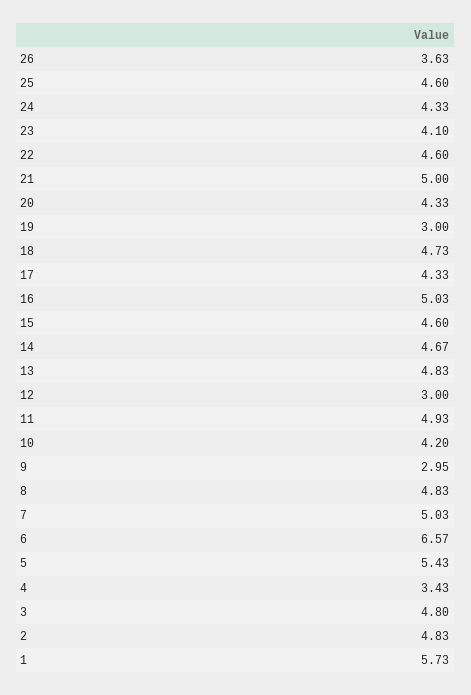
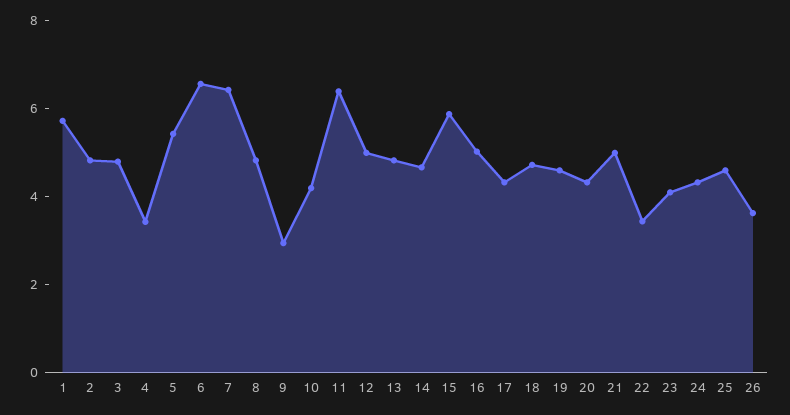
22: 4.6 -> 3.5
19: 3 -> 4.5
15: 4.6 -> 6
12: 3 -> 5
11: 4.93 -> 6.5
7: 5.03 -> 6.5

